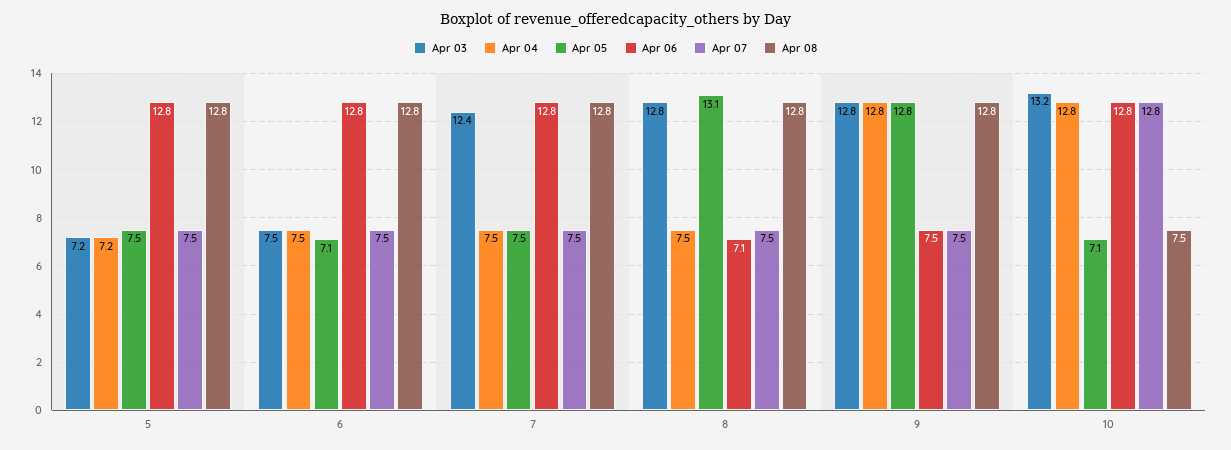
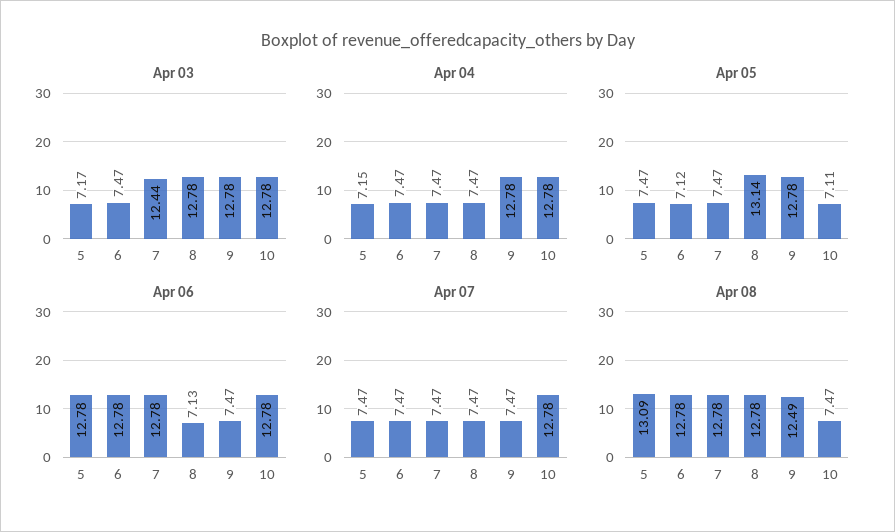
Apr 08, 5: 12.8 -> 13.09
Apr 08, 9: 12.8 -> 12.49
Apr 03, 10: 13.2 -> 12.78

